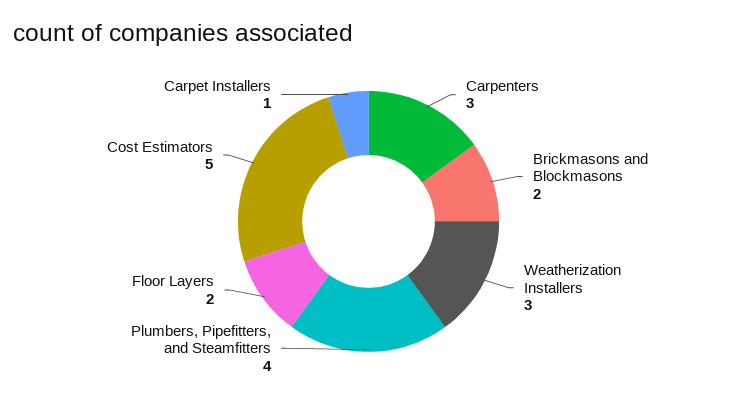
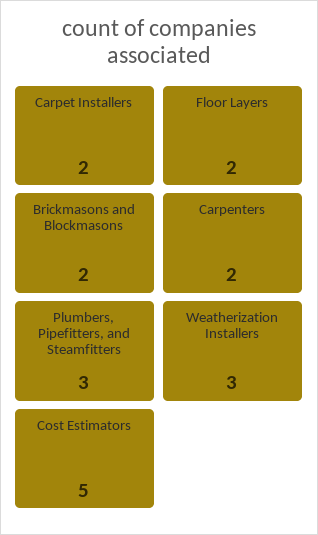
Carpenters: 3 -> 2
Plumbers, Pipefitters, and Steamfitters: 4 -> 3
Carpet Installers: 1 -> 2

